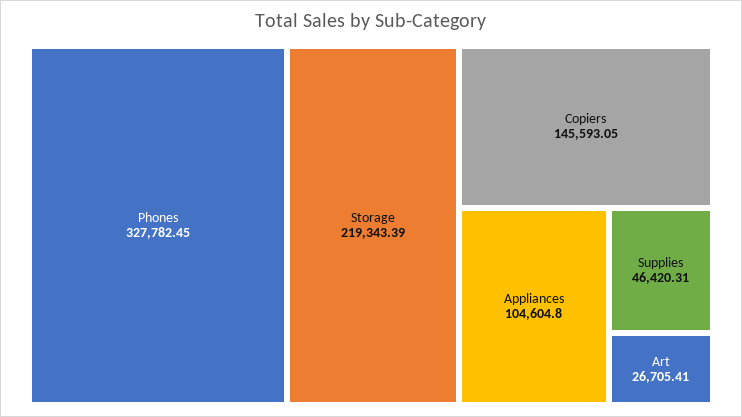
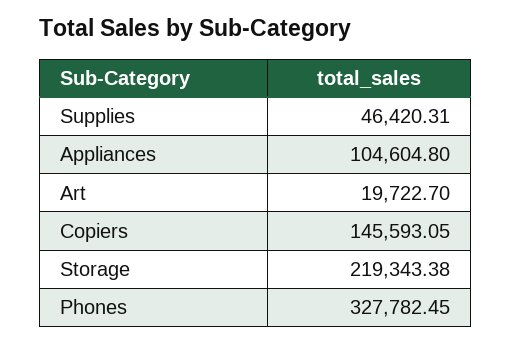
Storage: 219343.39 -> 219343.38
Art: 26705.41 -> 19722.7

